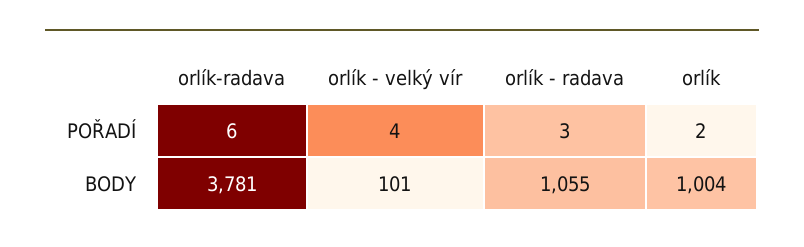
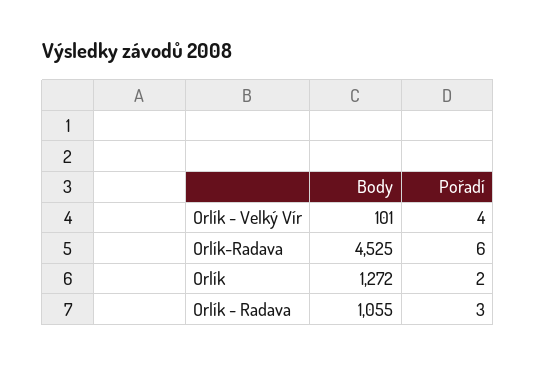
orlík-radava, BODY: 3781 -> 4525
orlík, BODY: 1004 -> 1272

